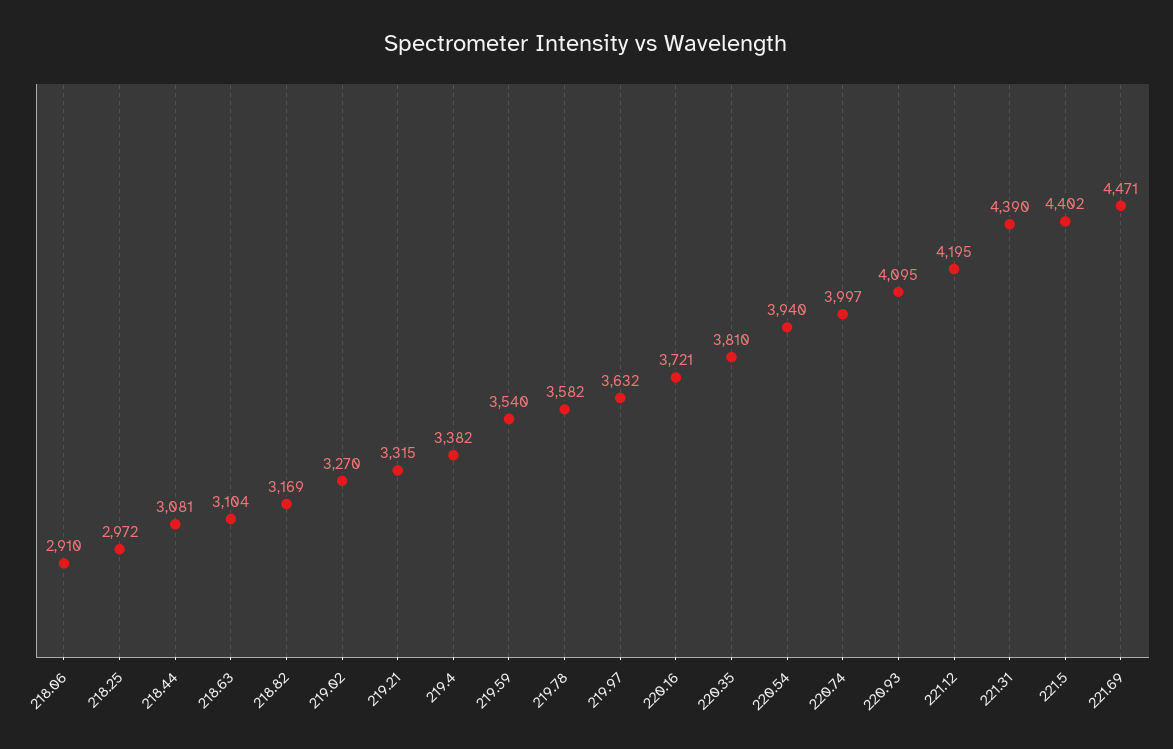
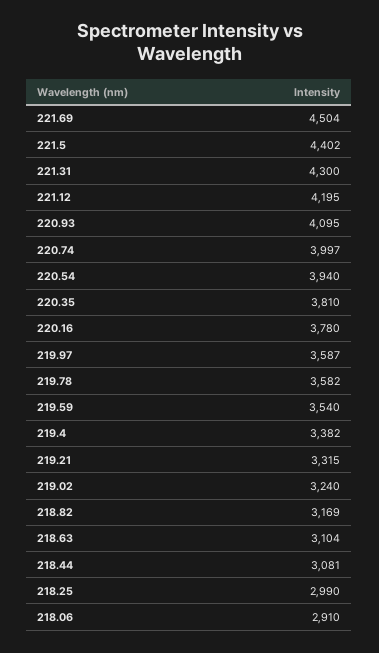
218.25: 2972 -> 2990
219.02: 3270 -> 3240
219.97: 3632 -> 3587
220.16: 3721 -> 3780
221.31: 4390 -> 4300
221.69: 4471 -> 4504

